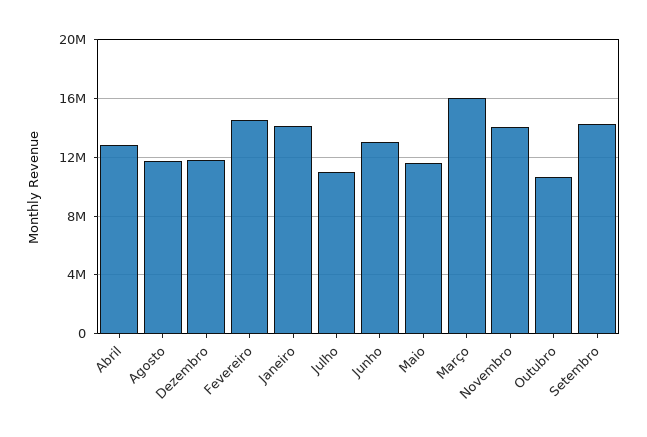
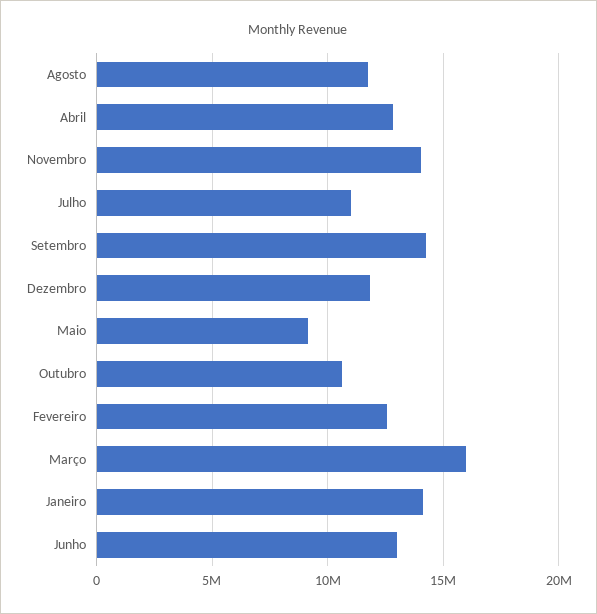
Fevereiro: 14500000 -> 12500000
Maio: 11500000 -> 9000000

